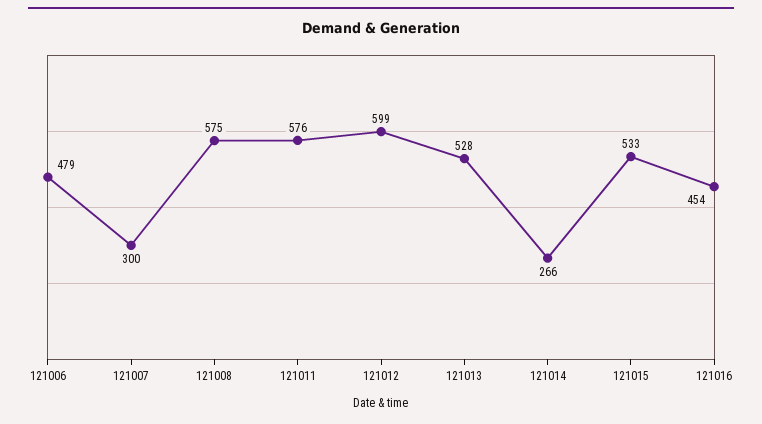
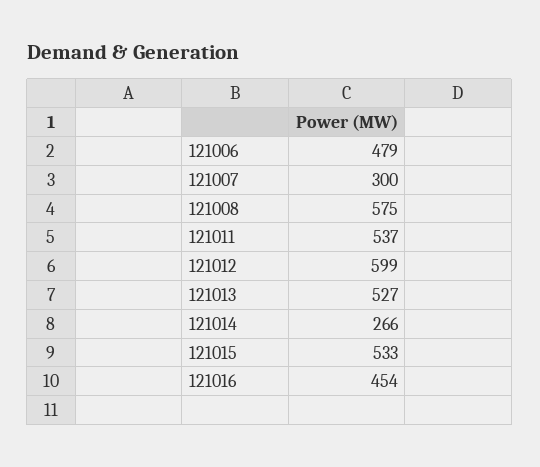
121011: 576 -> 537
121013: 528 -> 527

